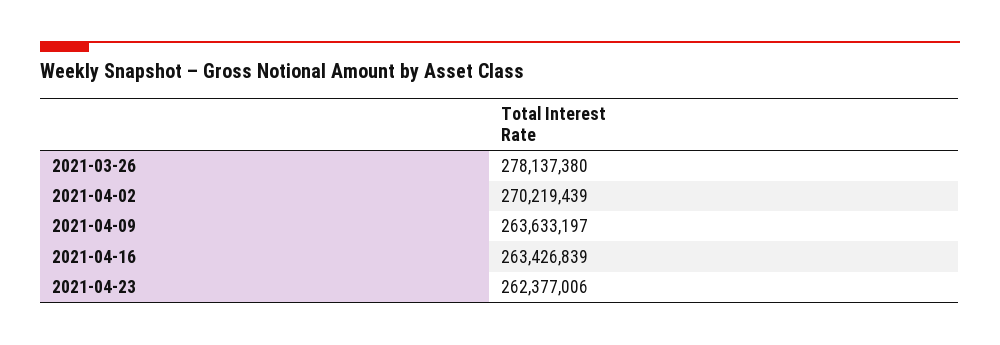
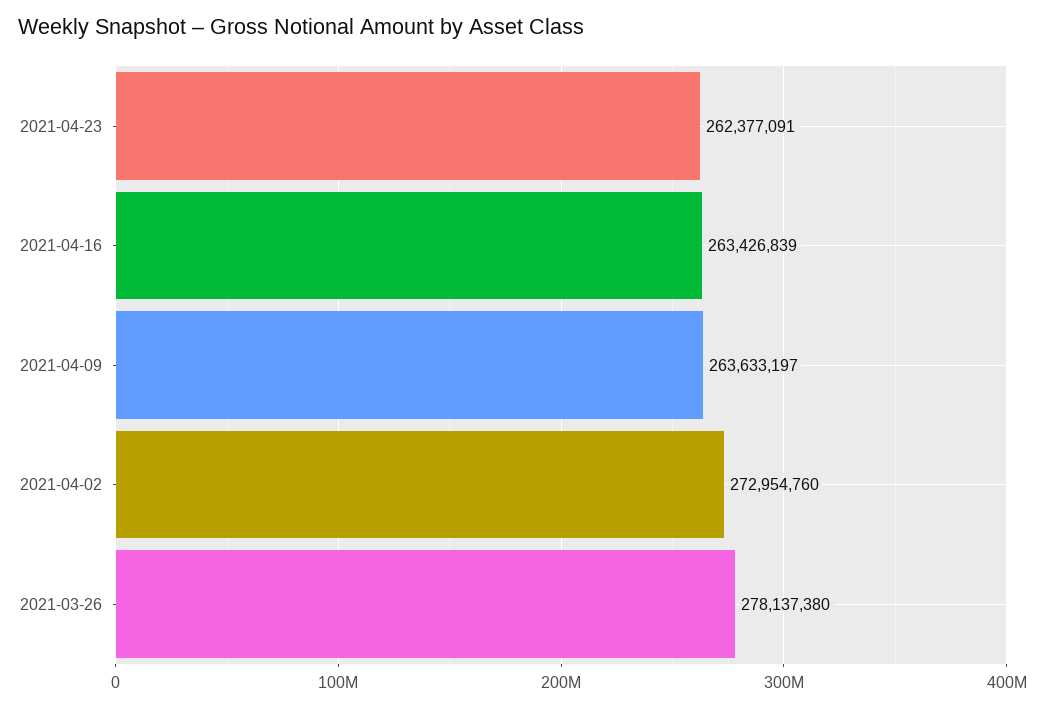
2021-04-02: 270219439 -> 272954760
2021-04-23: 262377006 -> 262377091

